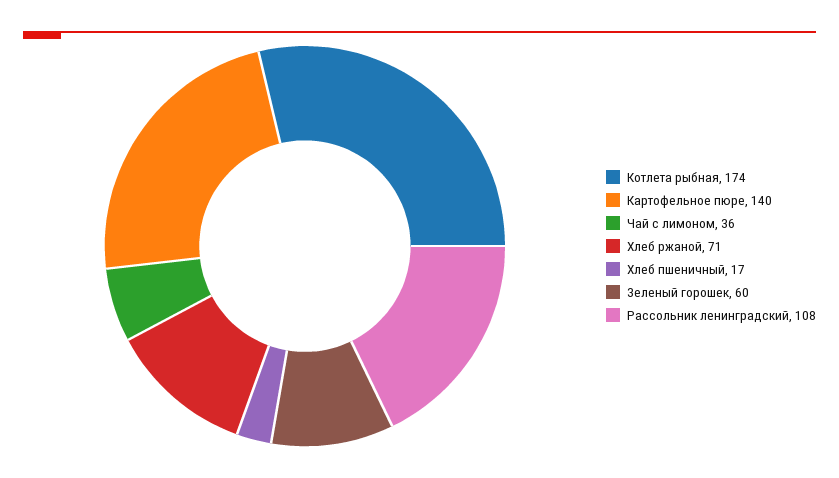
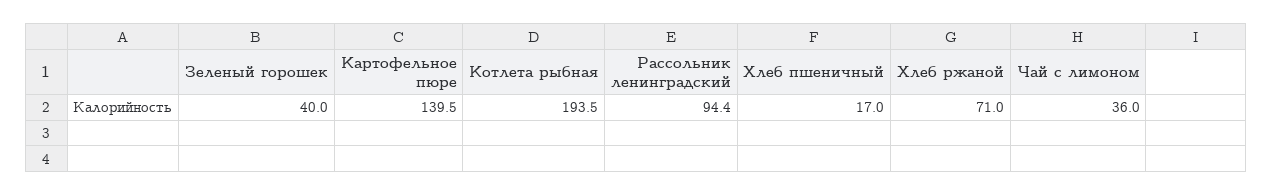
Котлета рыбная: 174 -> 193.5
Зеленый горошек: 60 -> 40
Рассольник ленинградский: 108 -> 94.4

